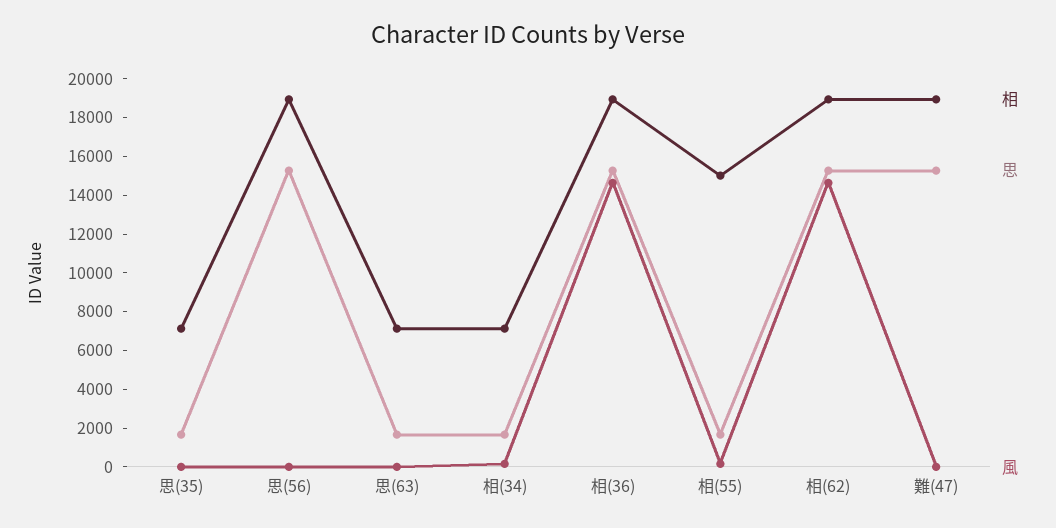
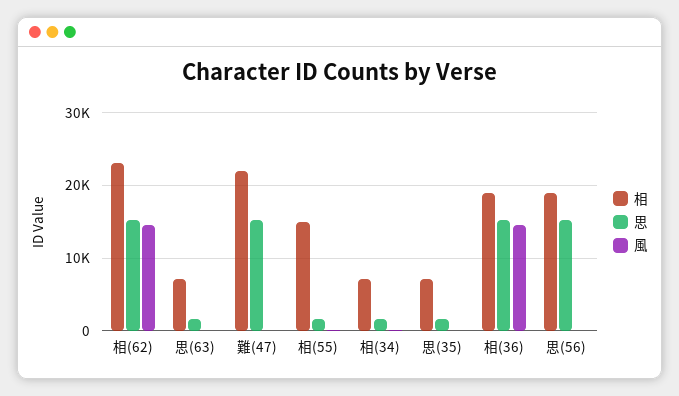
相, 相(62): 19000 -> 23000
相, 難(47): 19000 -> 22000

